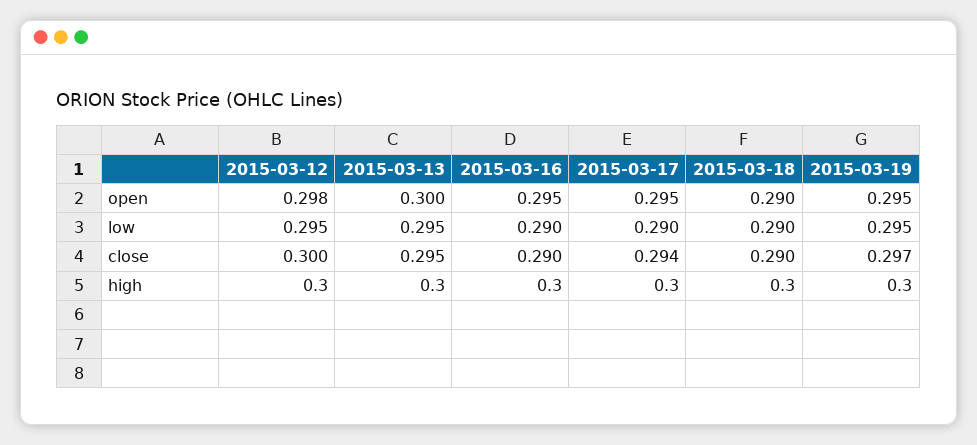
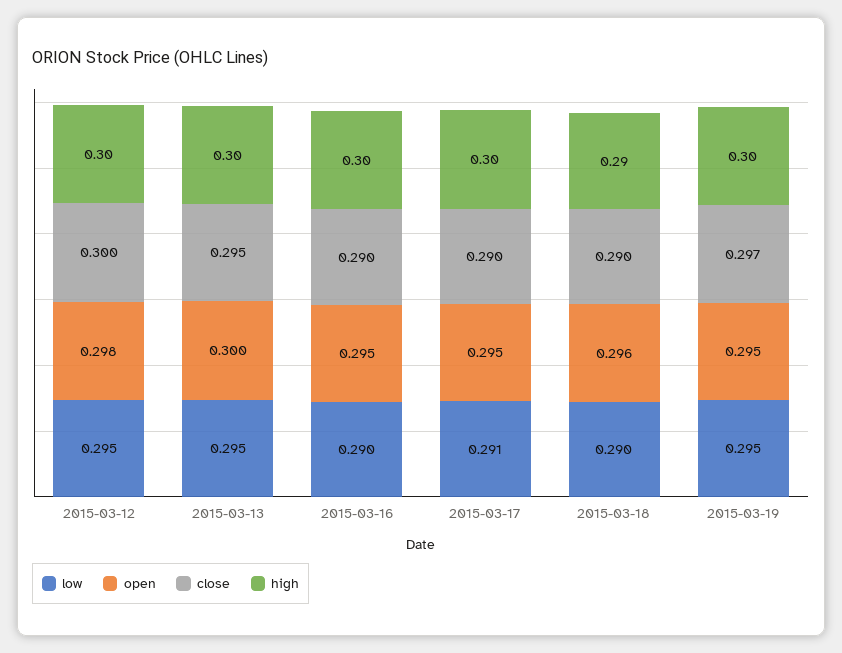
open, 2015-03-18: 0.29 -> 0.296
low, 2015-03-17: 0.29 -> 0.291
close, 2015-03-17: 0.294 -> 0.29
high, 2015-03-18: 0.3 -> 0.29

